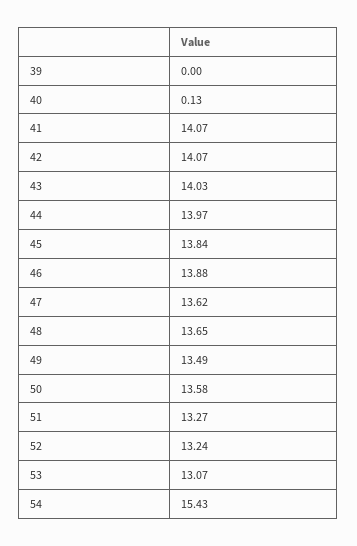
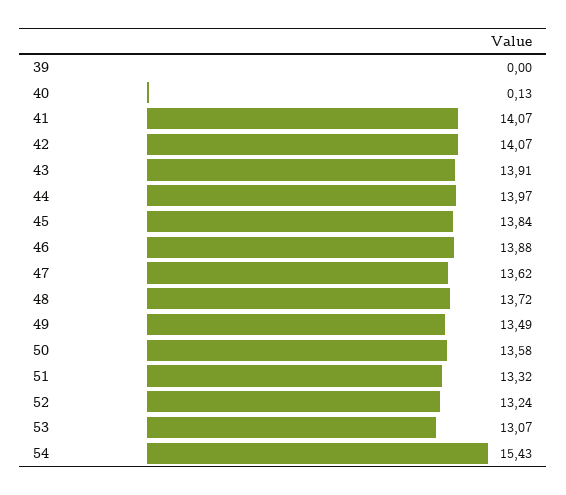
43: 14.03 -> 13.91
48: 13.65 -> 13.72
51: 13.27 -> 13.32

